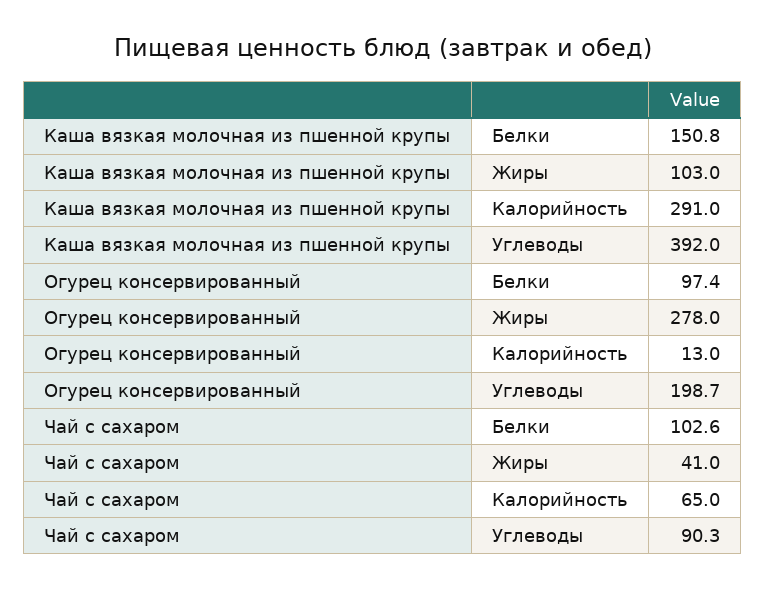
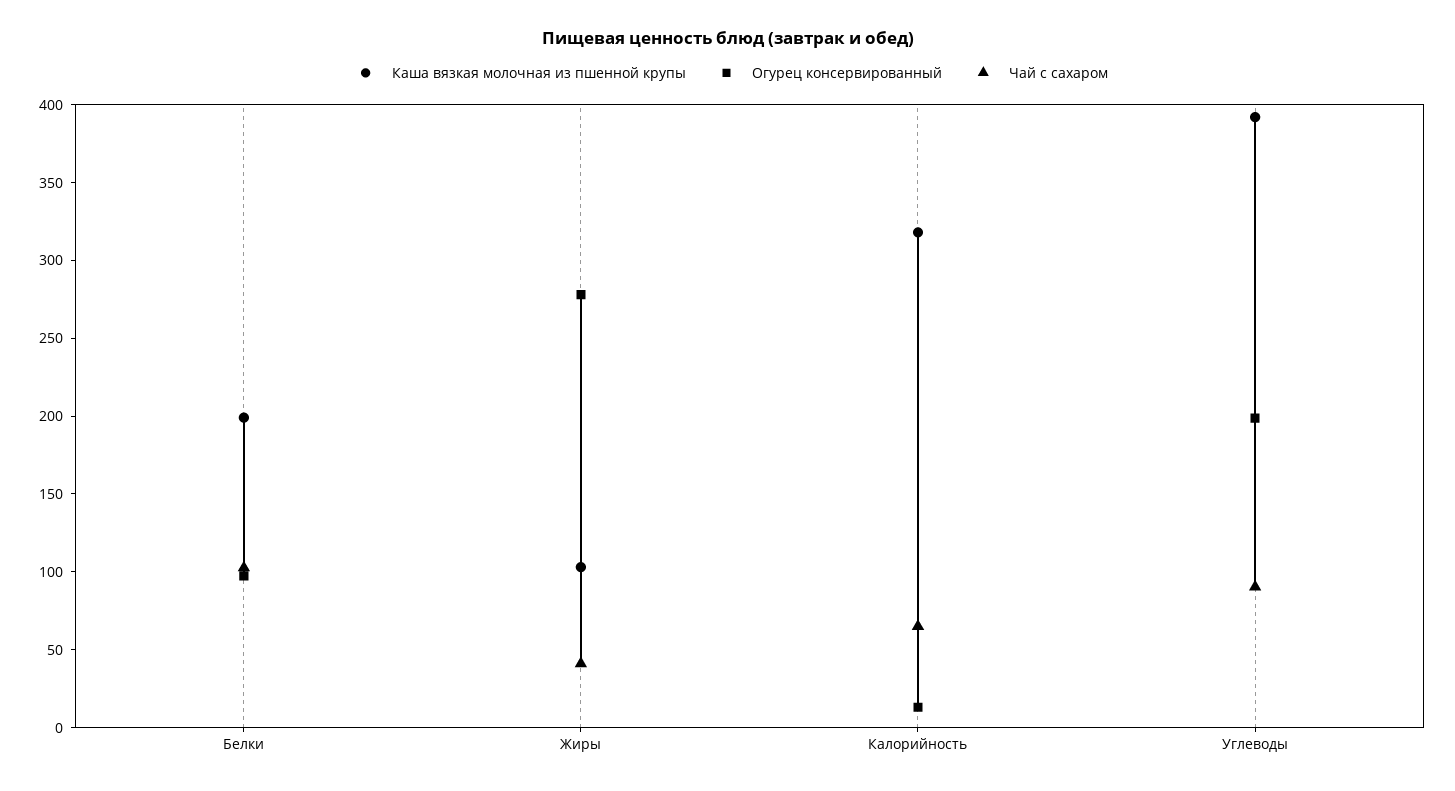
Каша вязкая молочная из пшенной крупы, Белки: 150.8 -> 200
Каша вязкая молочная из пшенной крупы, Калорийность: 291 -> 320

